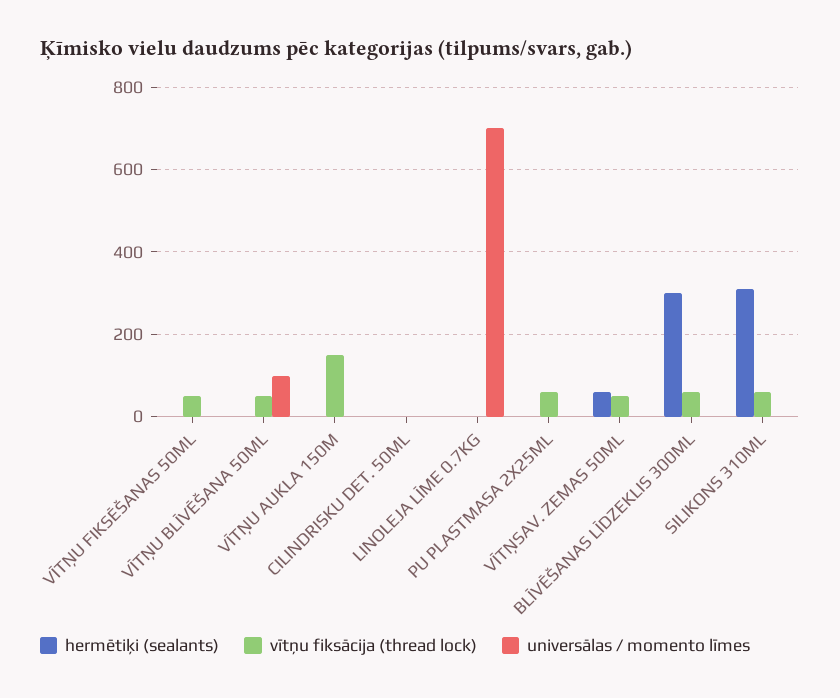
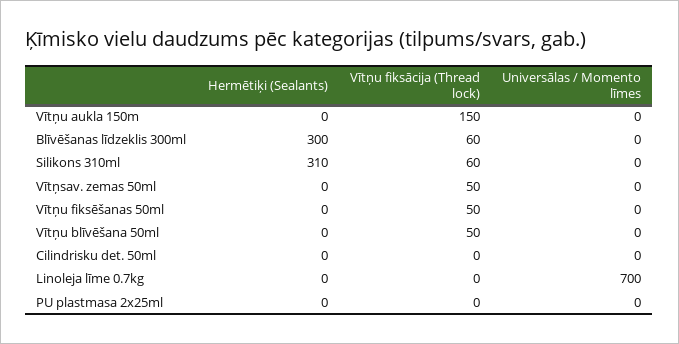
universālas / momento līmes, VĪTŅU BLĪVĒŠANA 50ML: 100 -> 0
vītņu fiksācija (thread lock), PU PLASTMASA 2X25ML: 60 -> 0
hermētiķi (sealants), VĪTŅSAV. ZEMAS 50ML: 60 -> 0

